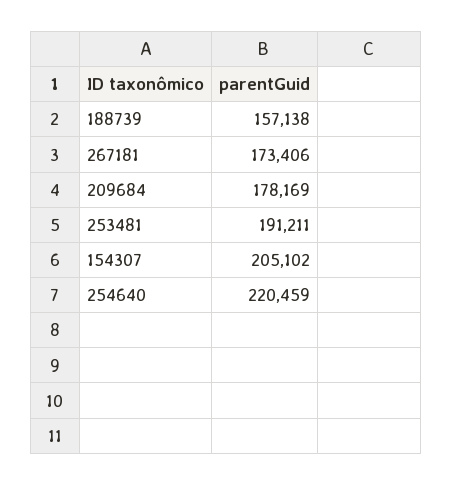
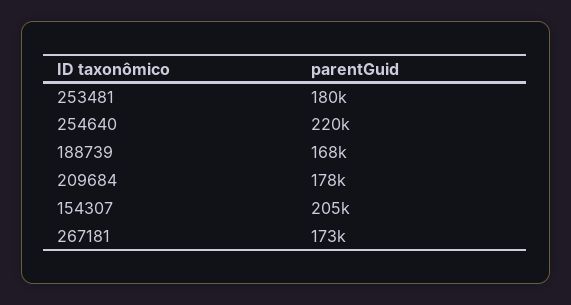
188739: 157138 -> 168000
253481: 191211 -> 180000

